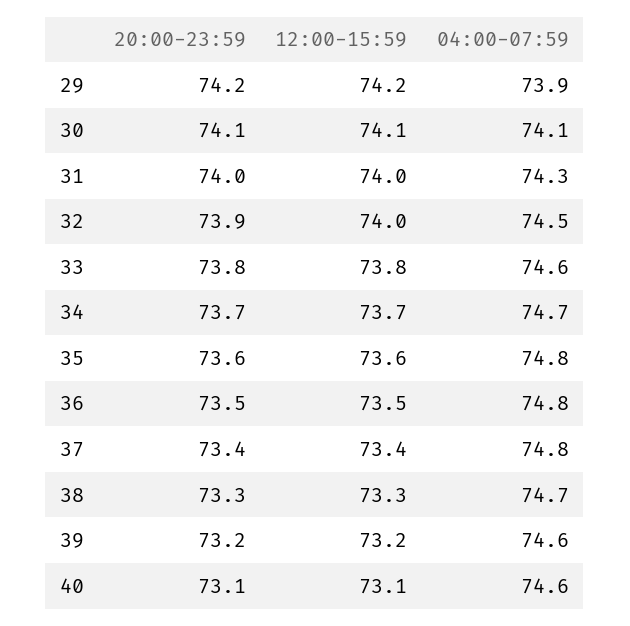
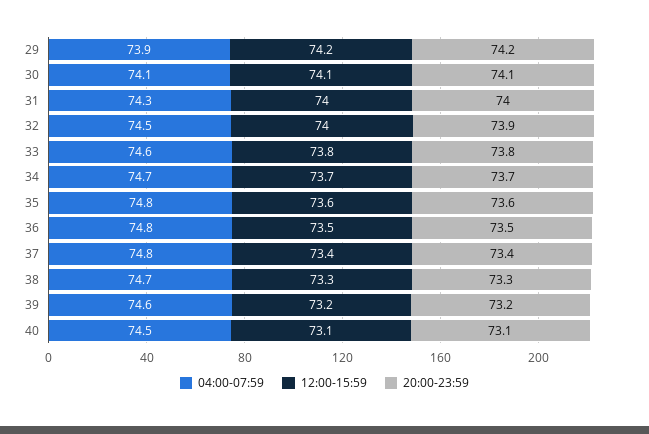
04:00-07:59, 40: 74.6 -> 74.5

